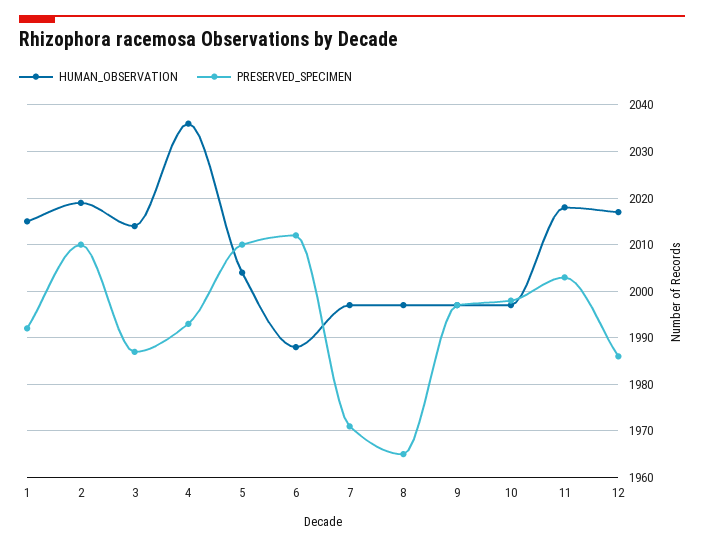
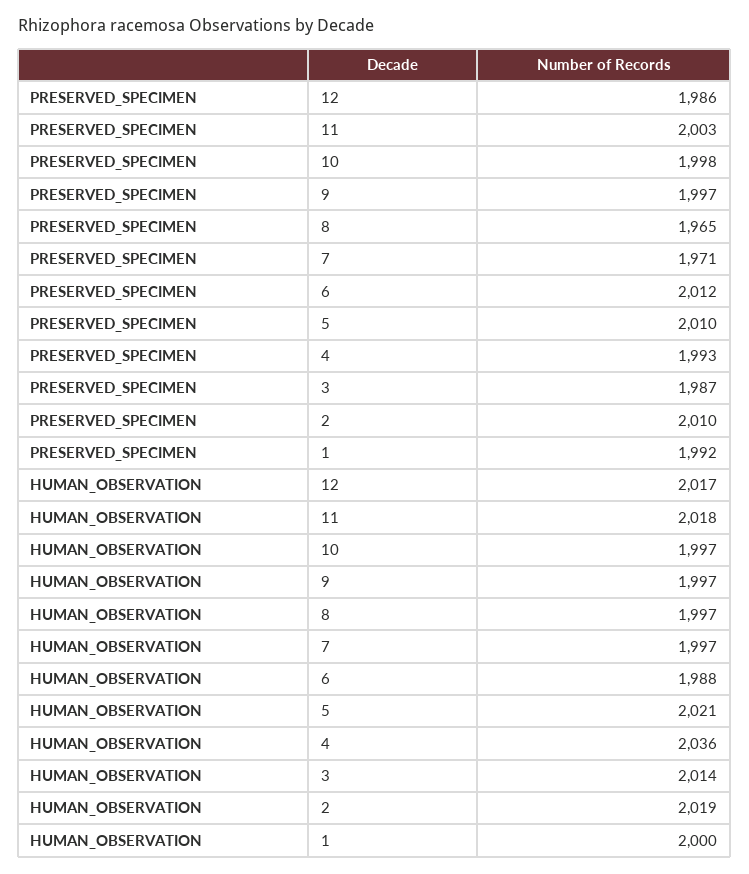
HUMAN_OBSERVATION, 1: 2015 -> 2000
HUMAN_OBSERVATION, 5: 2005 -> 2021

